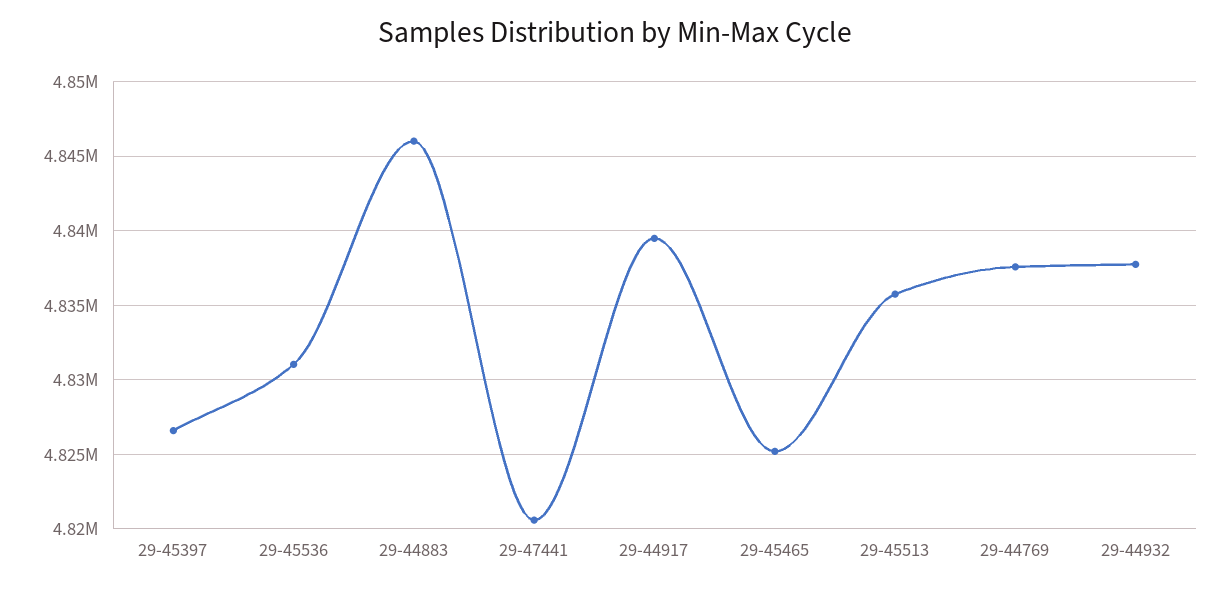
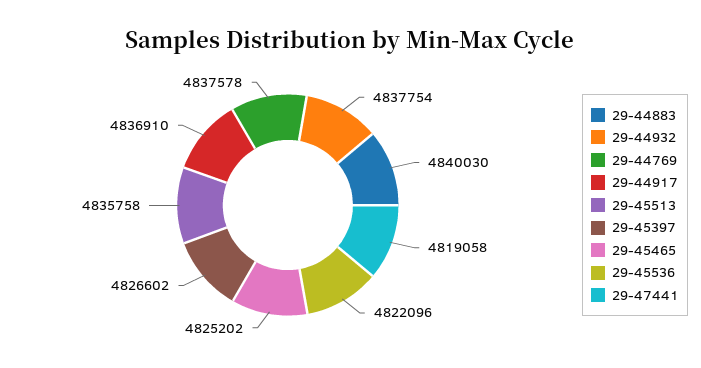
29-45536: 4831000 -> 4822096
29-44883: 4846000 -> 4840030
29-47441: 4820500 -> 4819058
29-44917: 4839500 -> 4836910

